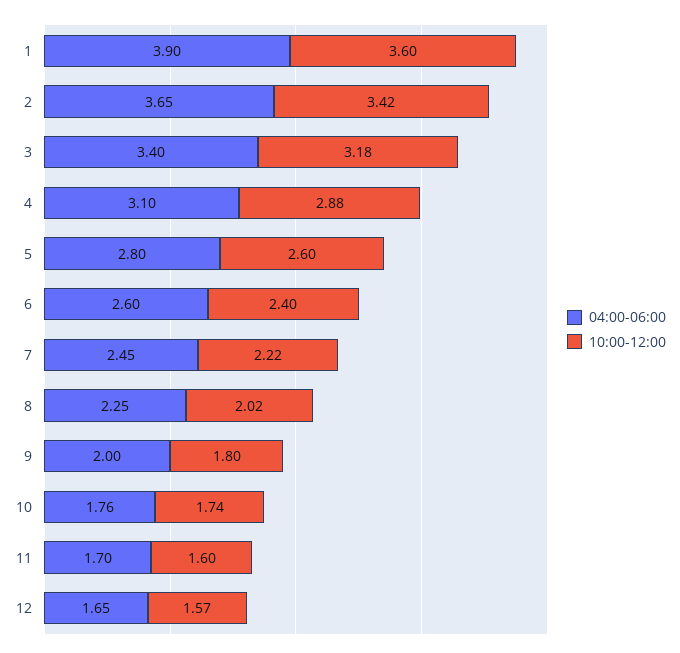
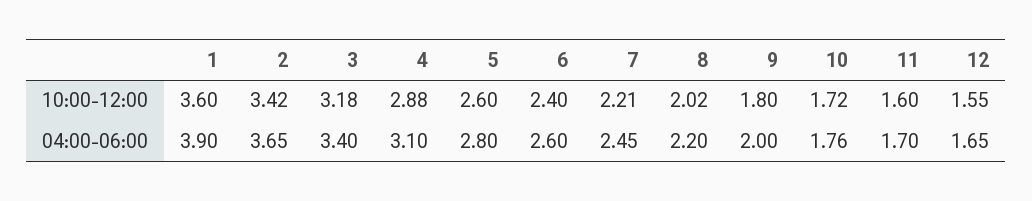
10:00-12:00, 7: 2.22 -> 2.21
04:00-06:00, 8: 2.25 -> 2.2
10:00-12:00, 10: 1.74 -> 1.72
10:00-12:00, 12: 1.57 -> 1.55

